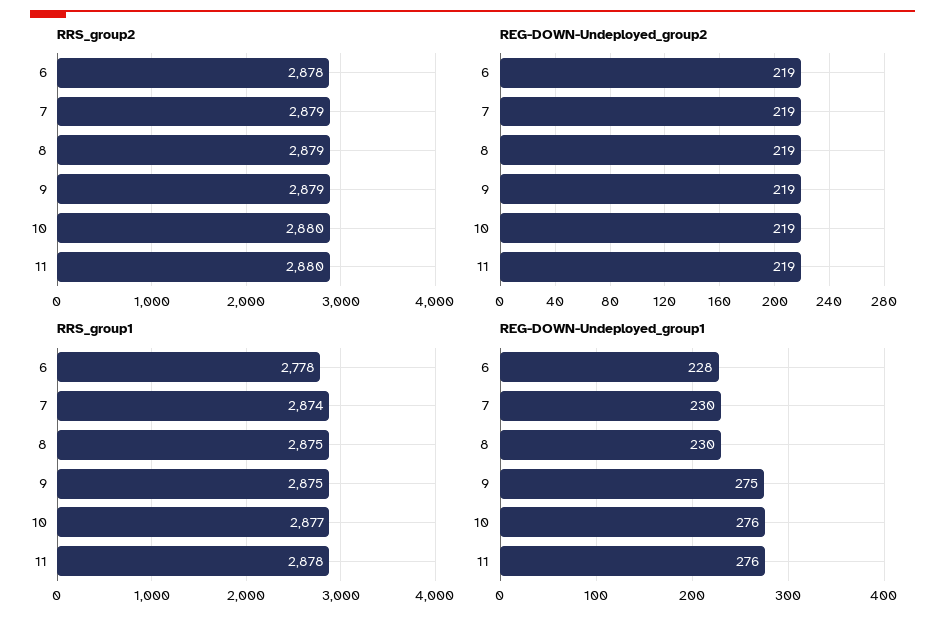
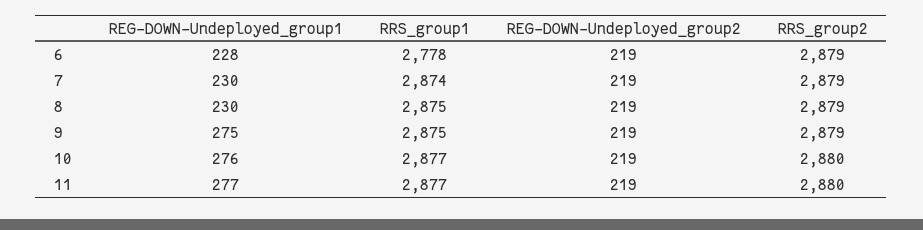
RRS_group2, 6: 2878 -> 2879
RRS_group1, 11: 2878 -> 2877
REG-DOWN-Undeployed_group1, 11: 276 -> 277

